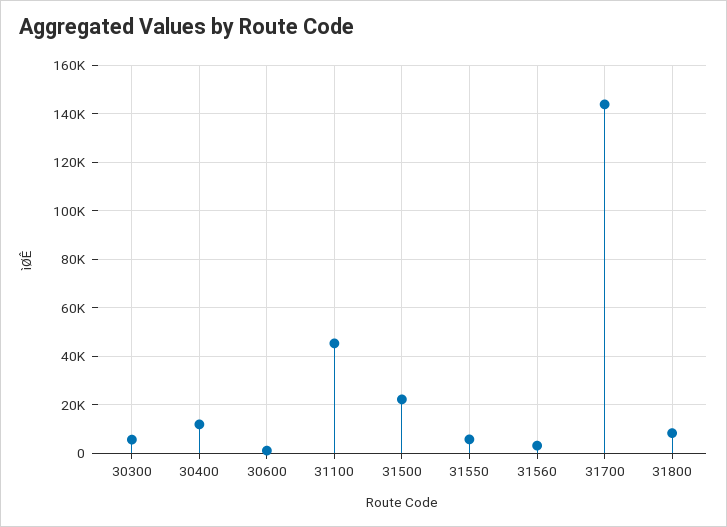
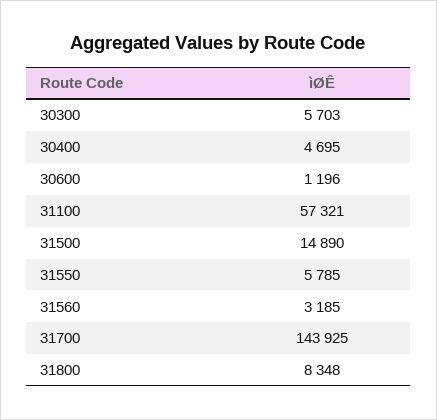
30400: 12500 -> 4695
31100: 45000 -> 57321
31500: 22500 -> 14890

